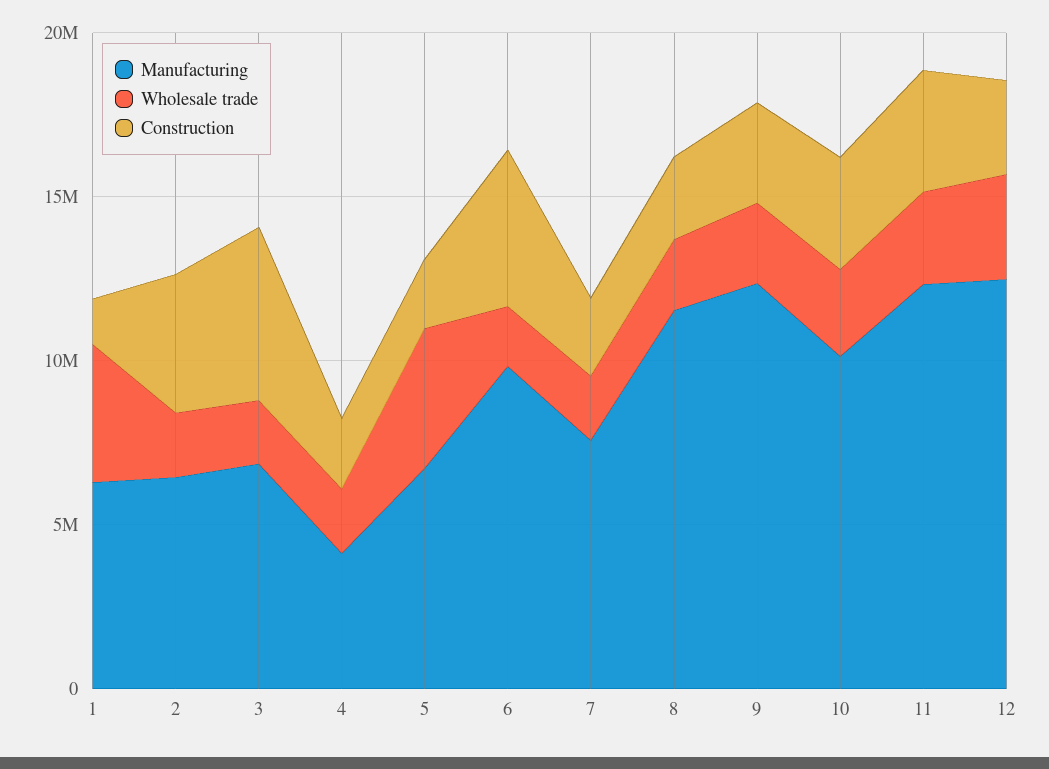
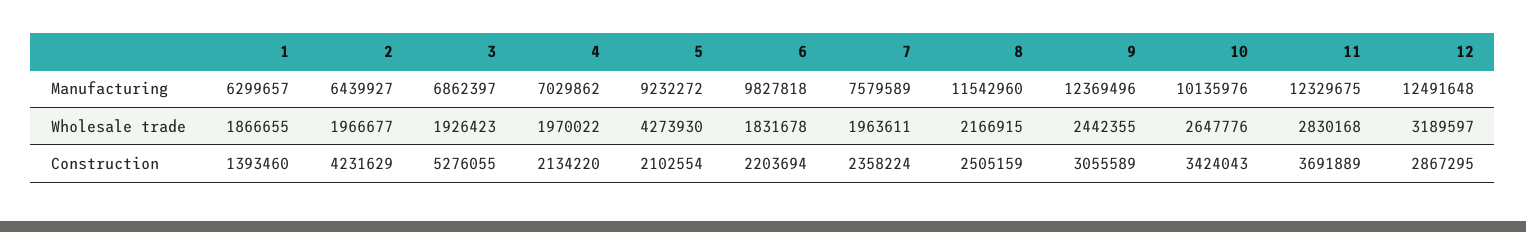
Wholesale trade, 1: 4000000 -> 1866655
Manufacturing, 4: 4000000 -> 7029862
Manufacturing, 5: 7000000 -> 9232272
Construction, 6: 5000000 -> 2203694

